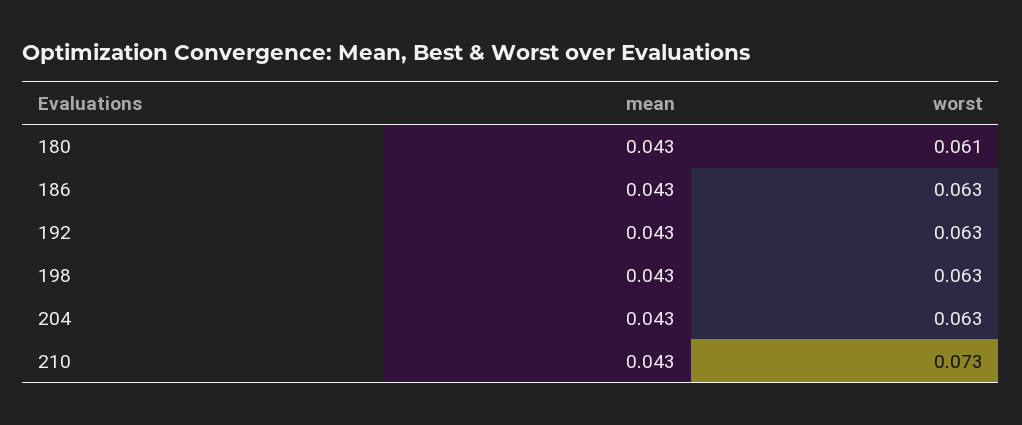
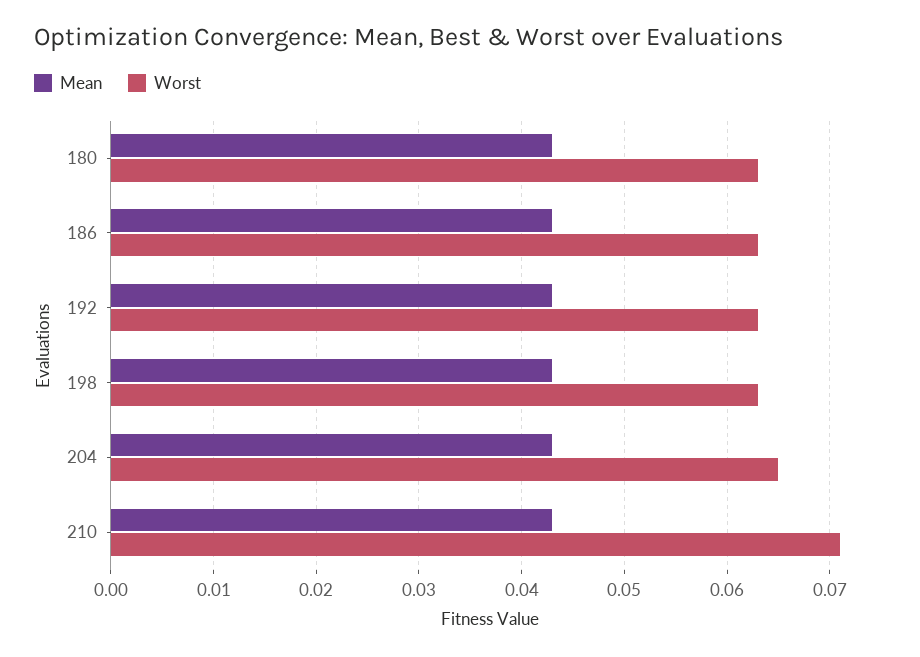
worst, 180: 0.061 -> 0.063
worst, 204: 0.063 -> 0.065
worst, 210: 0.073 -> 0.071

